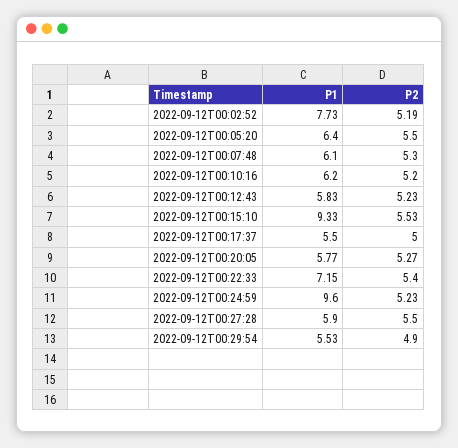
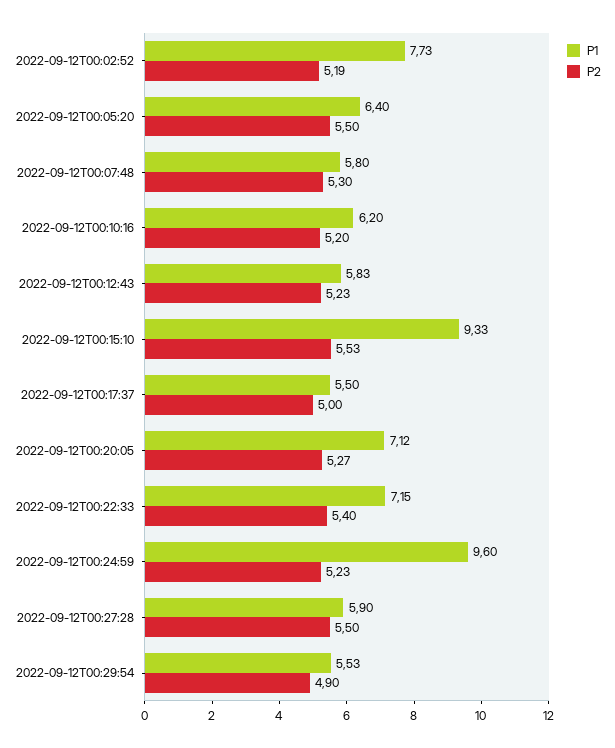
P1, 2022-09-12T00:07:48: 6.1 -> 5.8
P1, 2022-09-12T00:20:05: 5.77 -> 7.12

